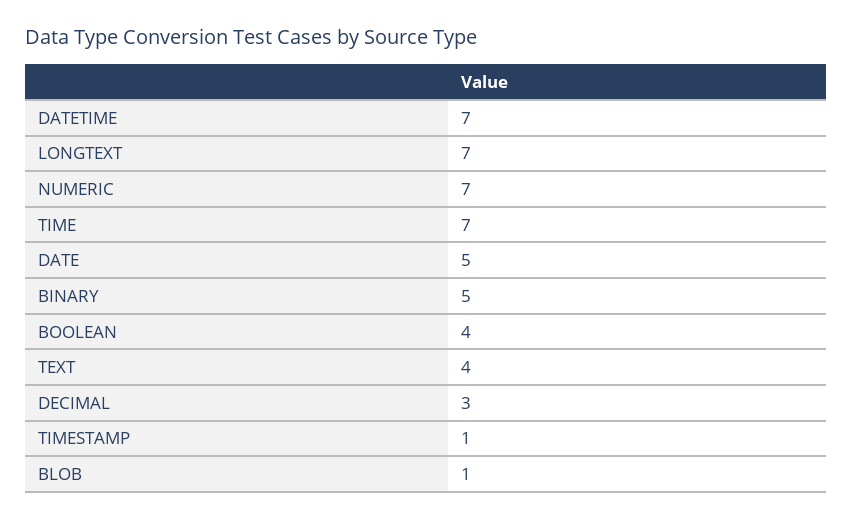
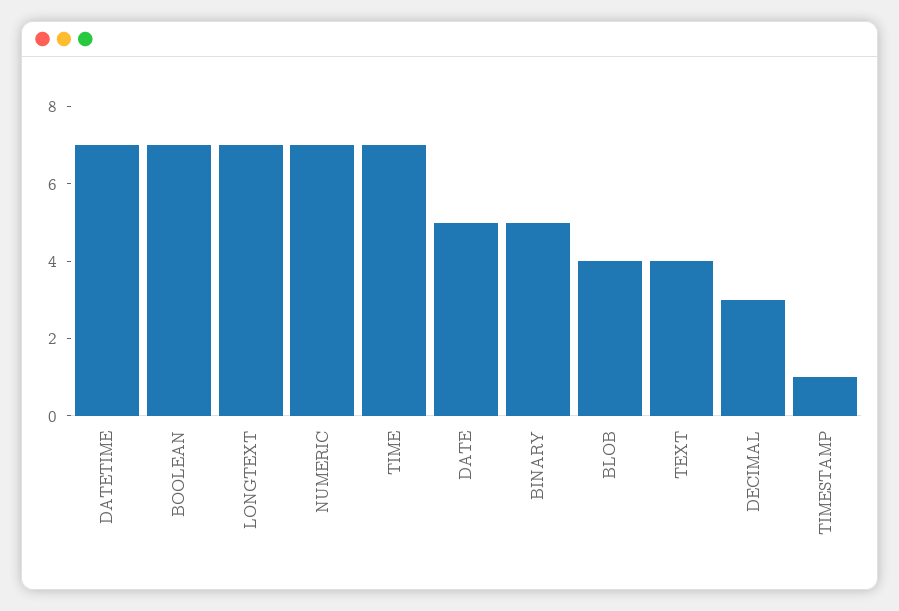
BOOLEAN: 4 -> 7
BLOB: 1 -> 4

